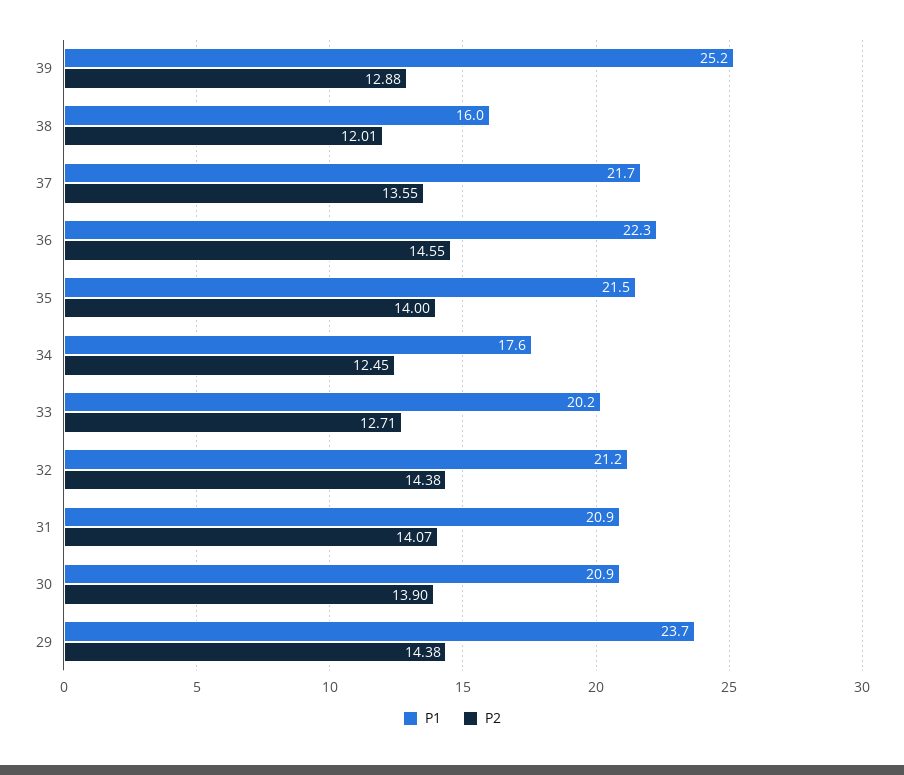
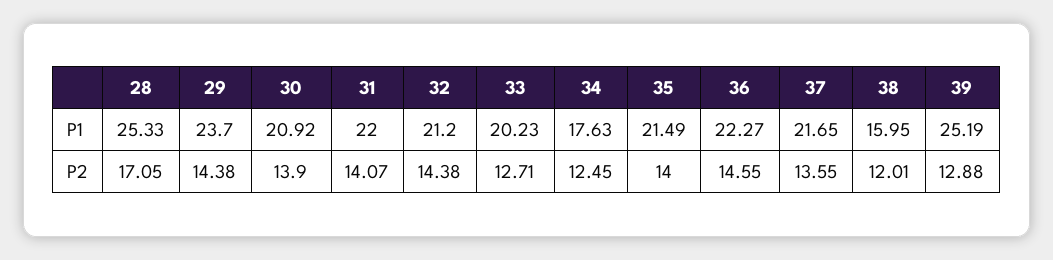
P1, 31: 20.9 -> 22
P1, 28: none -> 25.33
P2, 28: none -> 17.05

